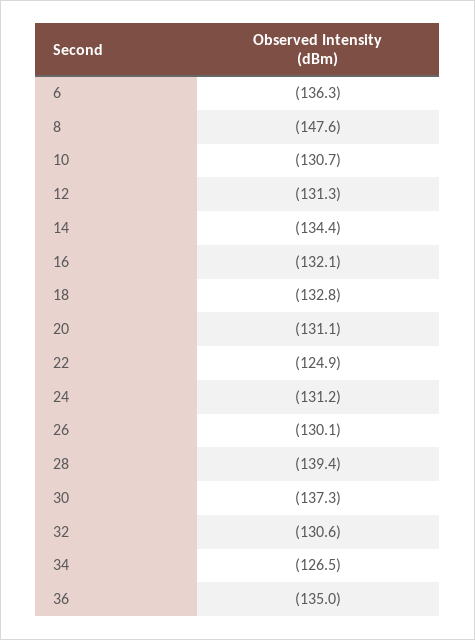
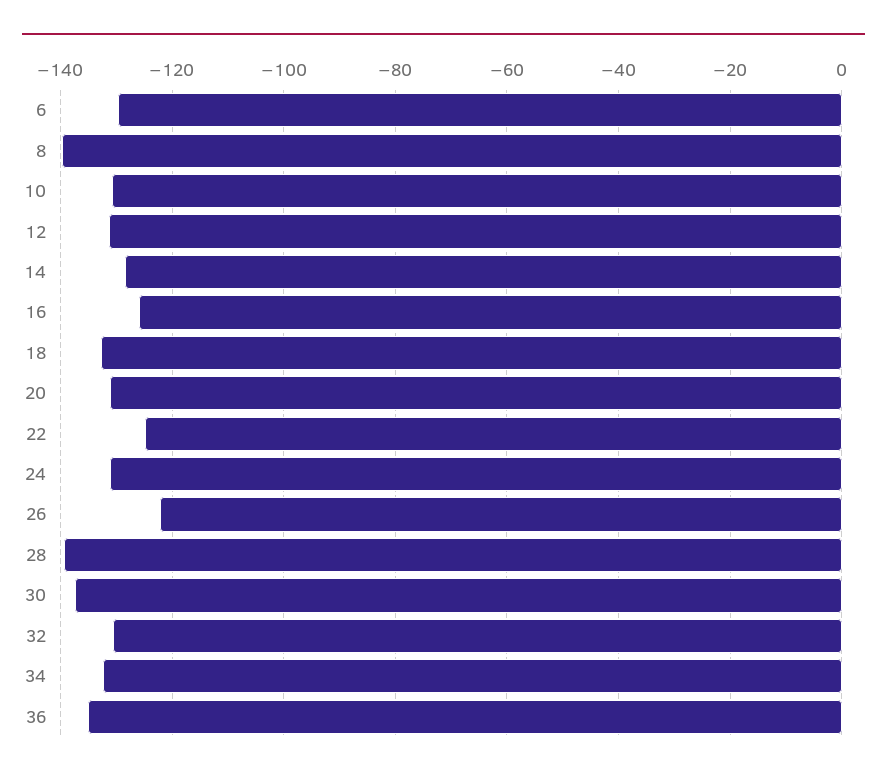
6: -136.3 -> -130
8: -147.6 -> -140
14: -134.4 -> -128
16: -132.1 -> -126
26: -130.1 -> -122
34: -126.5 -> -132

